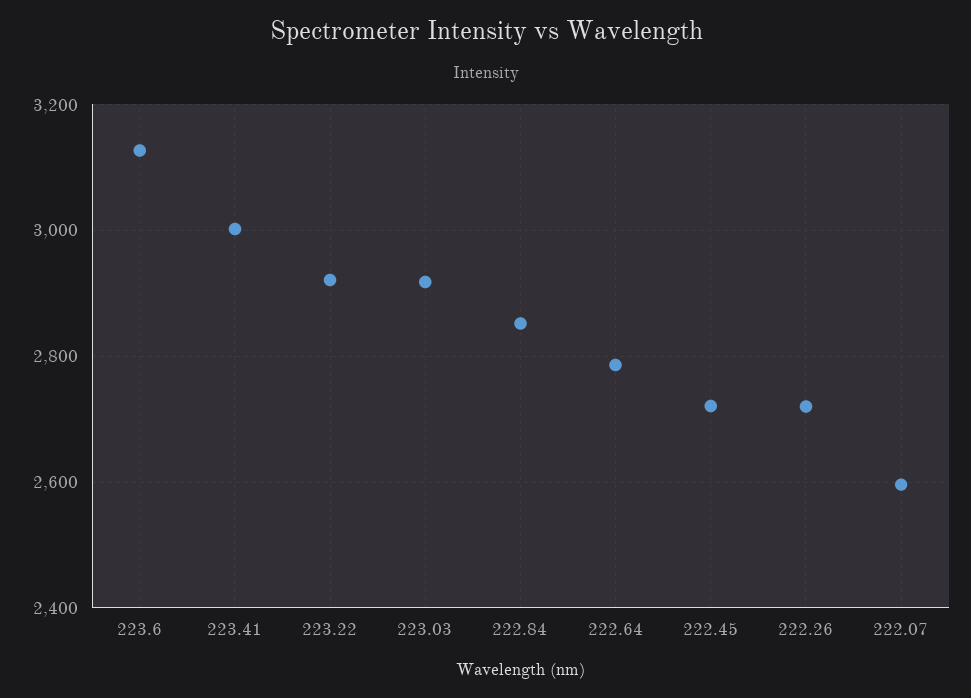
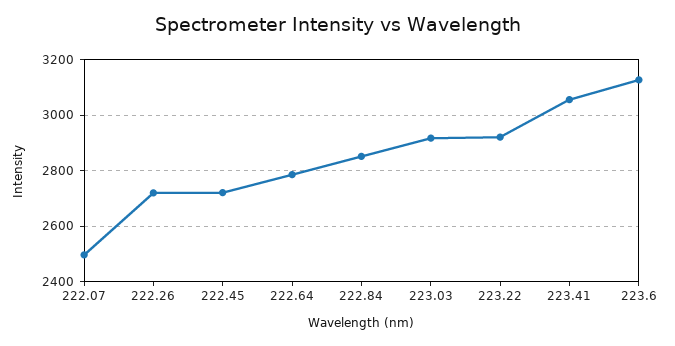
223.41: 3000 -> 3050
222.07: 2600 -> 2500

